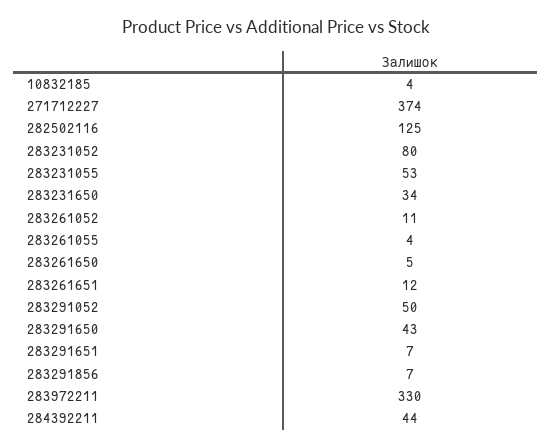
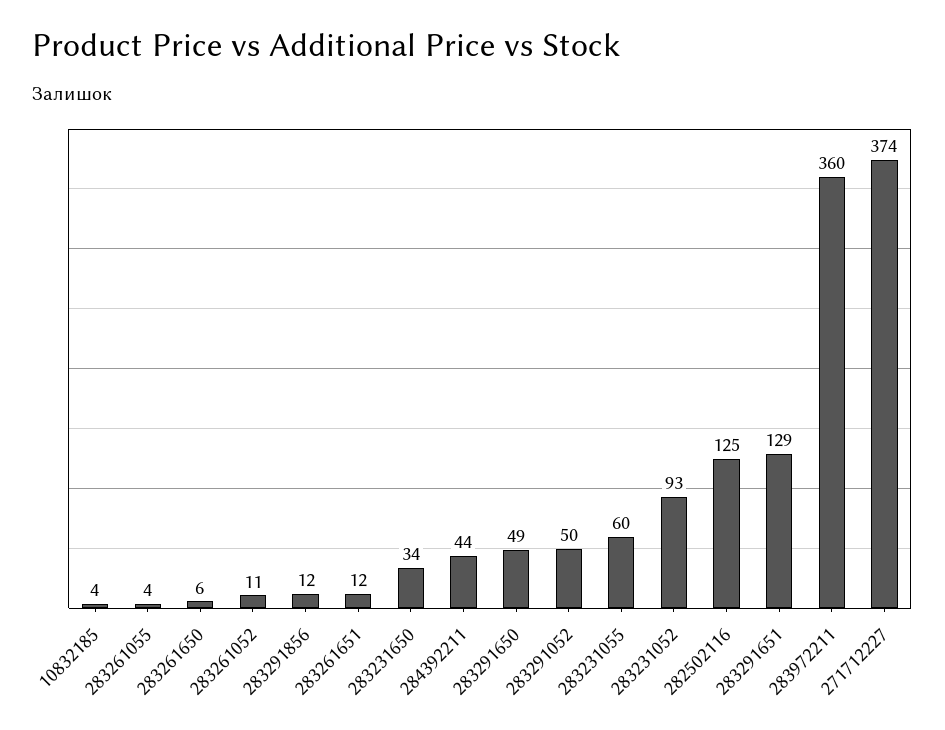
283231052: 80 -> 93
283231055: 53 -> 60
283261650: 5 -> 6
283291650: 43 -> 49
283291651: 7 -> 129
283291856: 7 -> 12
283972211: 330 -> 360

